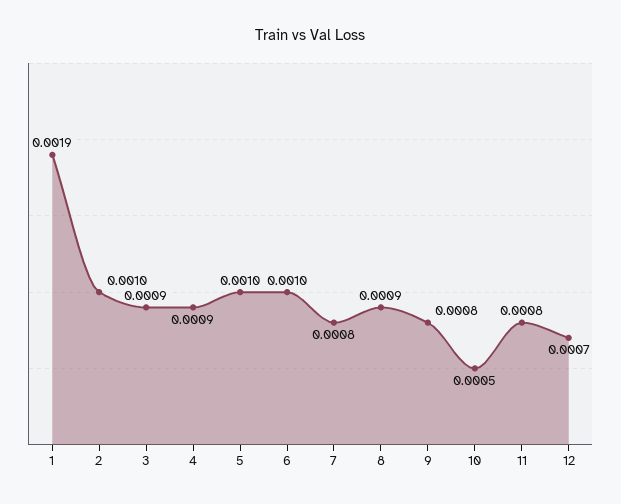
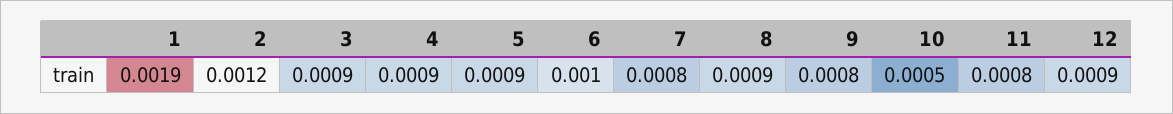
2: 0.001 -> 0.0012
5: 0.001 -> 0.0009
12: 0.0007 -> 0.0009

